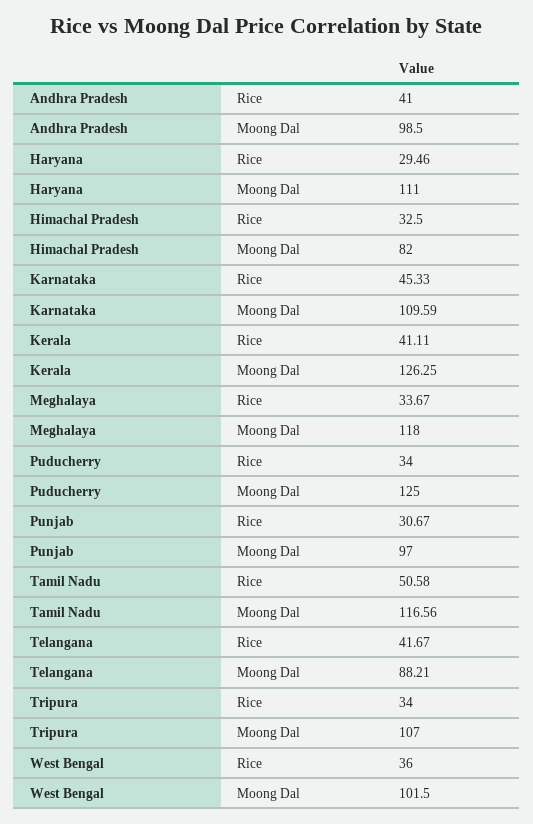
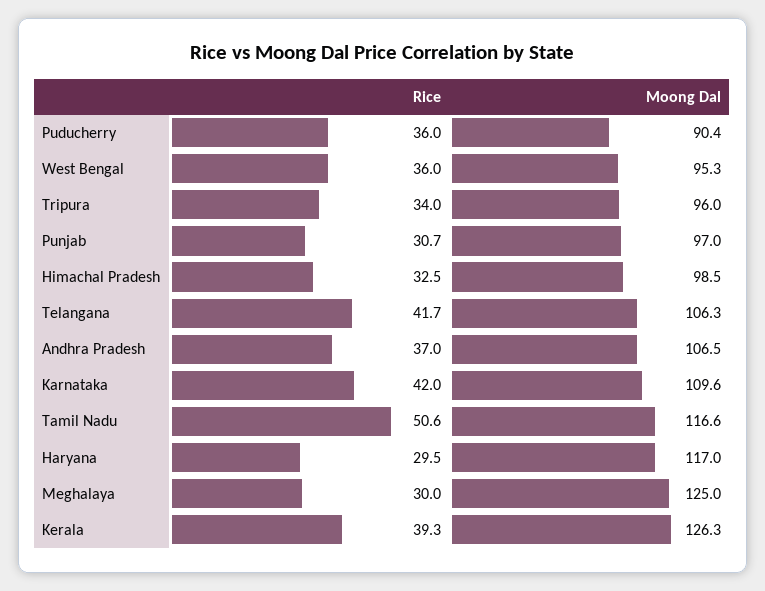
Andhra Pradesh, Rice: 41 -> 37
Andhra Pradesh, Moong Dal: 98.5 -> 106.5
Haryana, Moong Dal: 111 -> 117
Himachal Pradesh, Moong Dal: 82 -> 98.5
Karnataka, Rice: 45.33 -> 42
Kerala, Rice: 41.11 -> 39.3
Meghalaya, Rice: 33.67 -> 30
Meghalaya, Moong Dal: 118 -> 125
Puducherry, Rice: 34 -> 36
Puducherry, Moong Dal: 125 -> 90.4
Telangana, Moong Dal: 88.21 -> 106.3
Tripura, Moong Dal: 107 -> 96
West Bengal, Moong Dal: 101.5 -> 95.3

